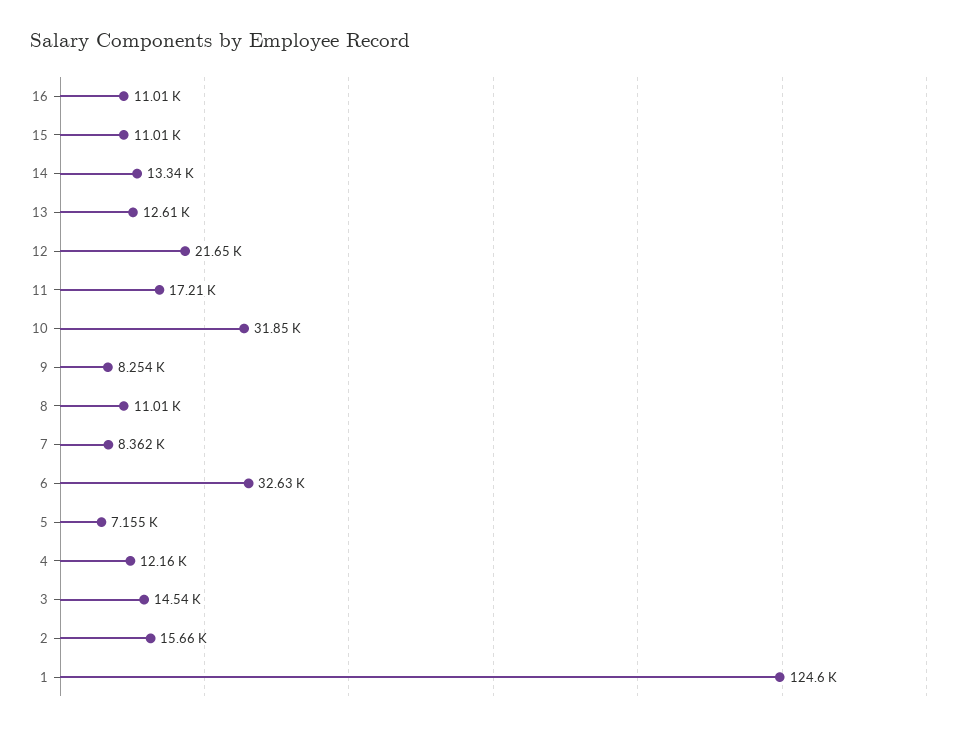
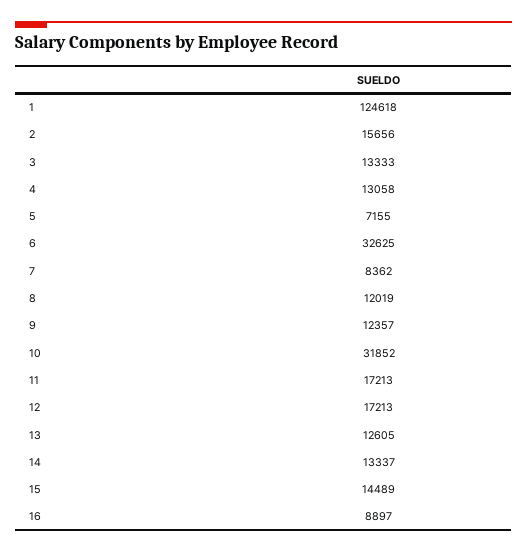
16: 11010 -> 8897
15: 11010 -> 14489
12: 21650 -> 17213
9: 8254 -> 12357
8: 11010 -> 12019
4: 12160 -> 13058
3: 14540 -> 13333

